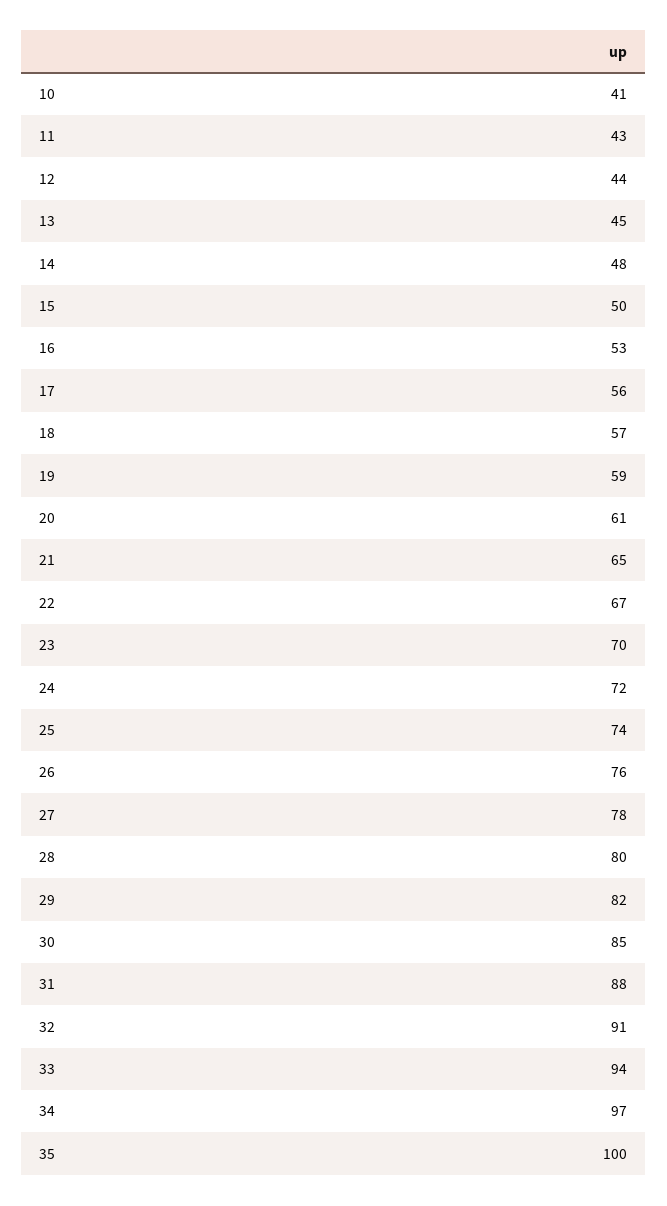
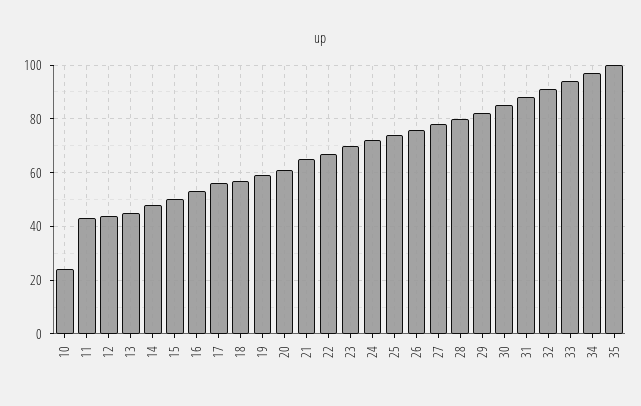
10: 41 -> 25

